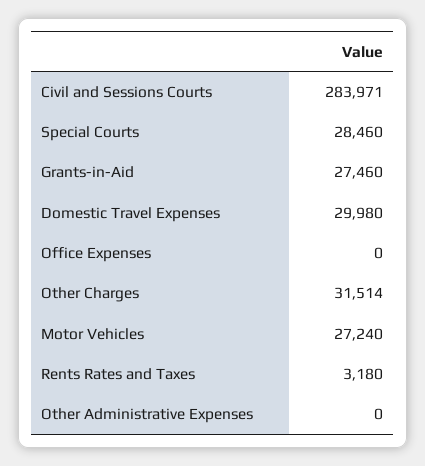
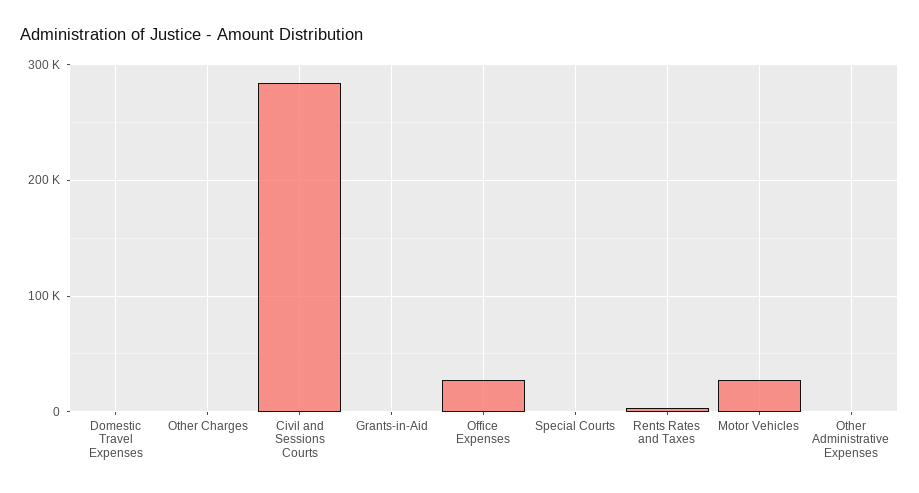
Special Courts: 28460 -> 0
Grants-in-Aid: 27460 -> 0
Domestic Travel Expenses: 29980 -> 0
Office Expenses: 0 -> 30000
Other Charges: 31514 -> 0

